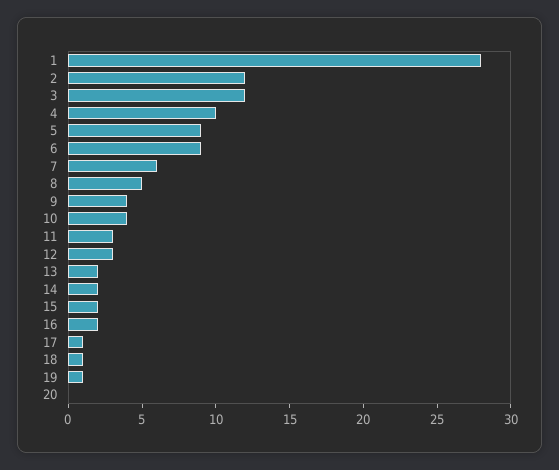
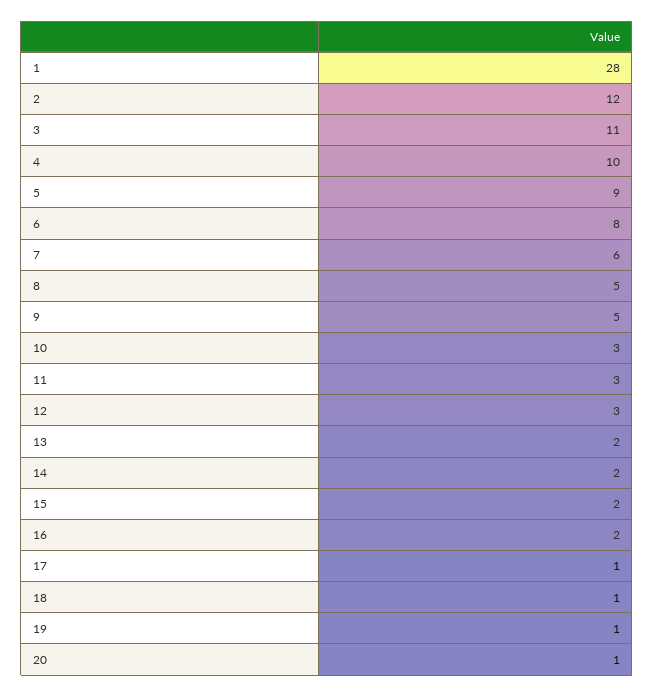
3: 12 -> 11
6: 9 -> 8
9: 4 -> 5
10: 4 -> 3
20: 0 -> 1

